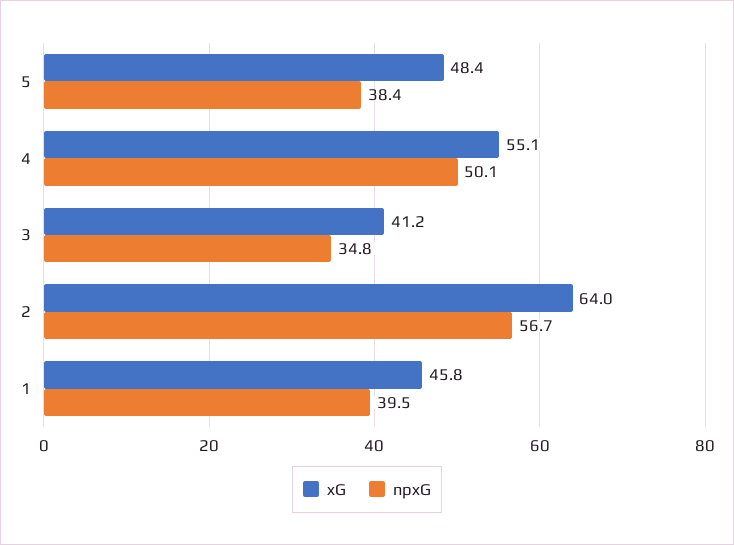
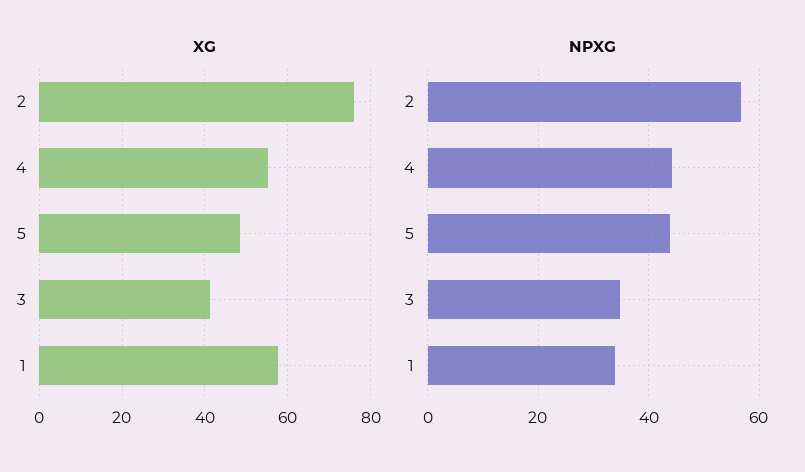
npxG, 5: 38.4 -> 44
npxG, 4: 50.1 -> 44
xG, 2: 64 -> 76
xG, 1: 45.8 -> 58
npxG, 1: 39.5 -> 34

